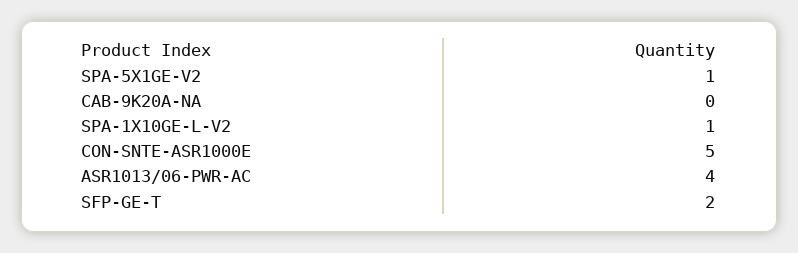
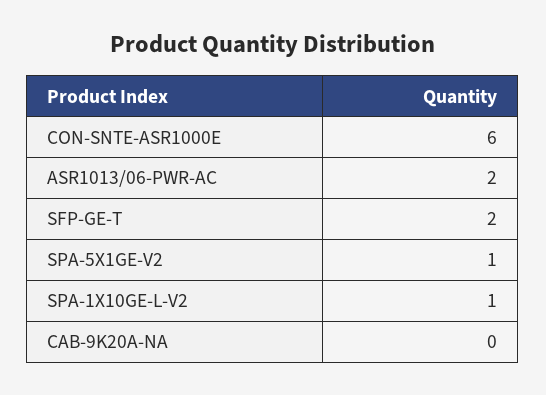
CON-SNTE-ASR1000E: 5 -> 6
ASR1013/06-PWR-AC: 4 -> 2

